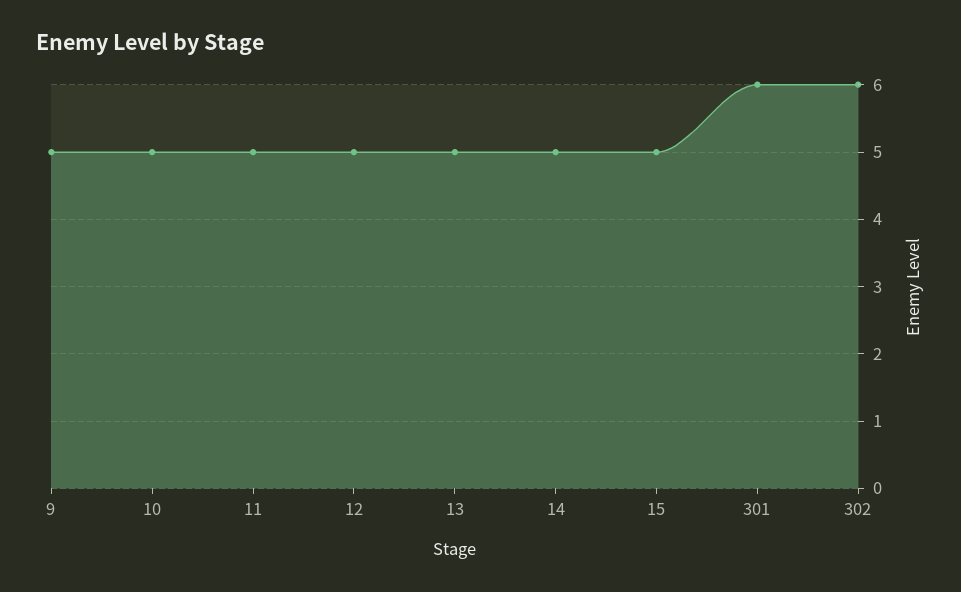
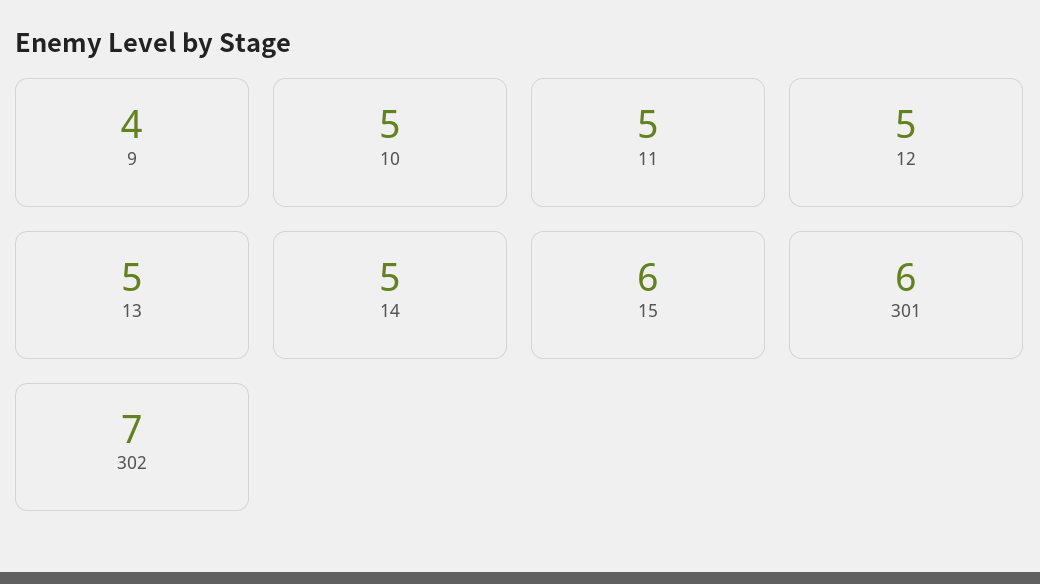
9: 5 -> 4
15: 5 -> 6
302: 6 -> 7

